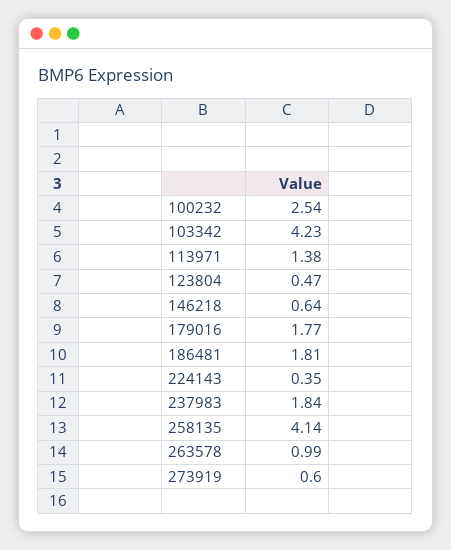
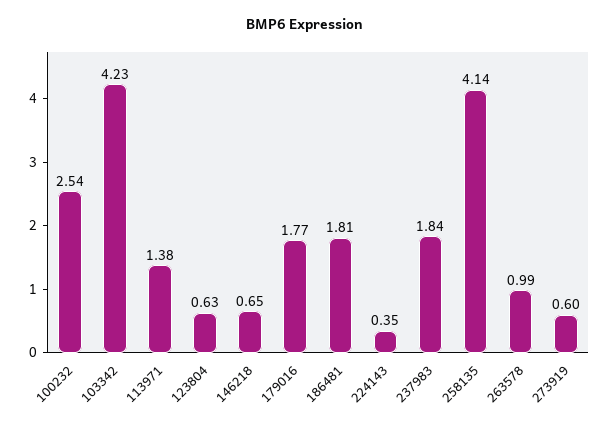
123804: 0.47 -> 0.63
146218: 0.64 -> 0.65

